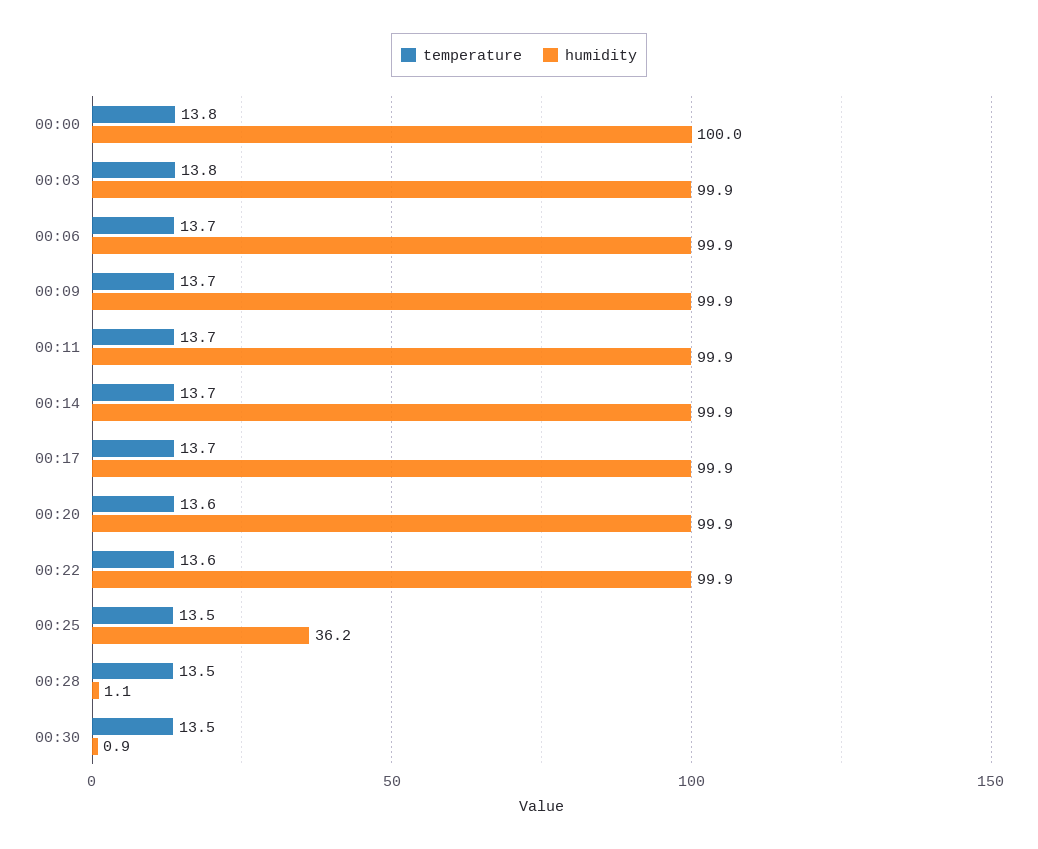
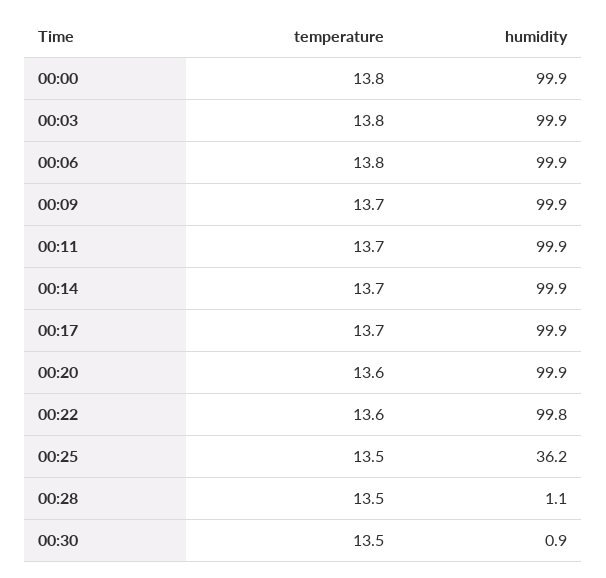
humidity, 00:00: 100 -> 99.9
temperature, 00:06: 13.7 -> 13.8
humidity, 00:22: 99.9 -> 99.8

